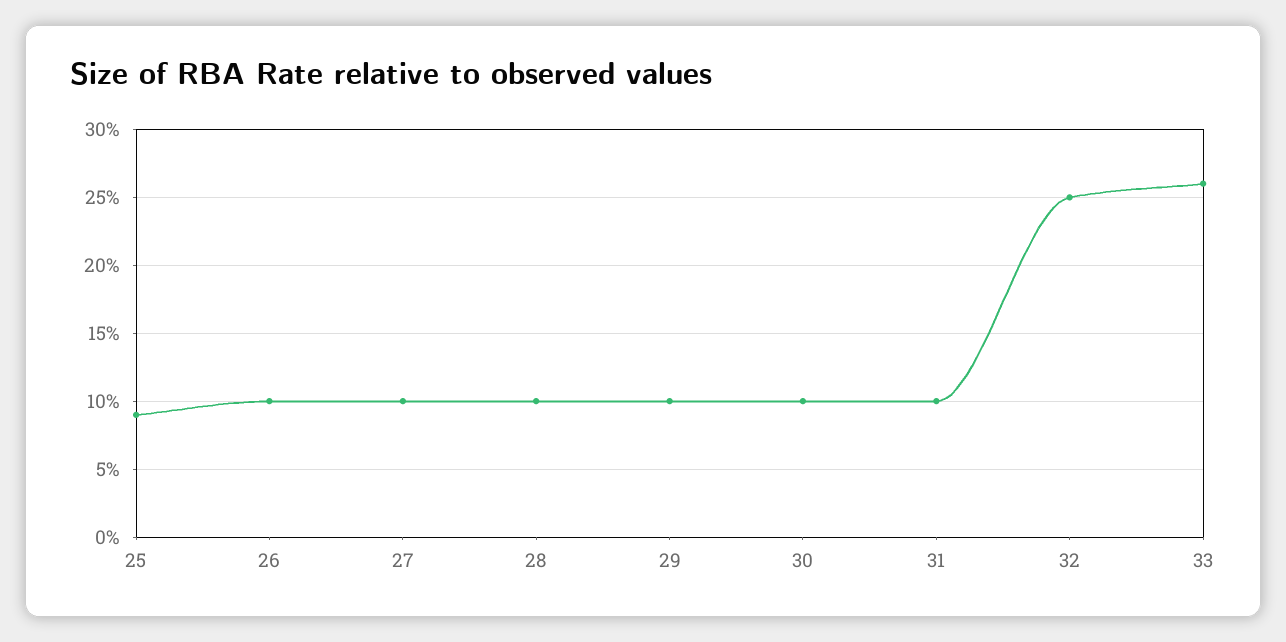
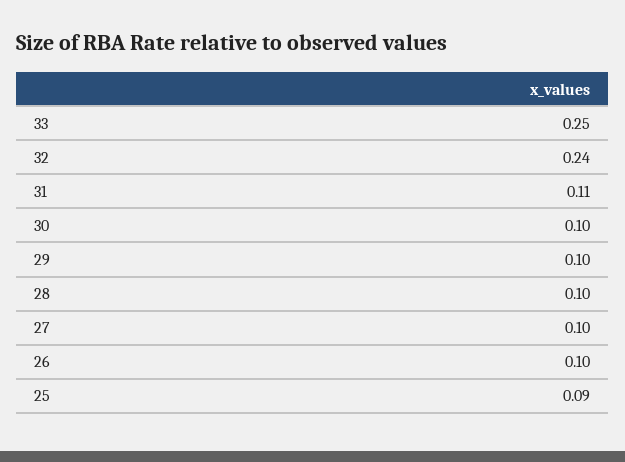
31: 0.1 -> 0.11
32: 0.25 -> 0.24
33: 0.26 -> 0.25

